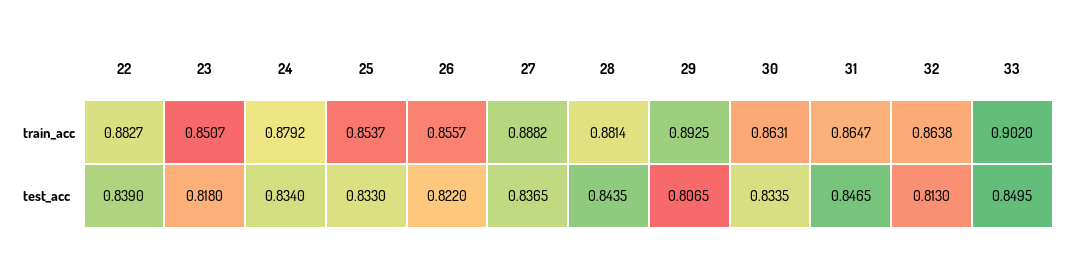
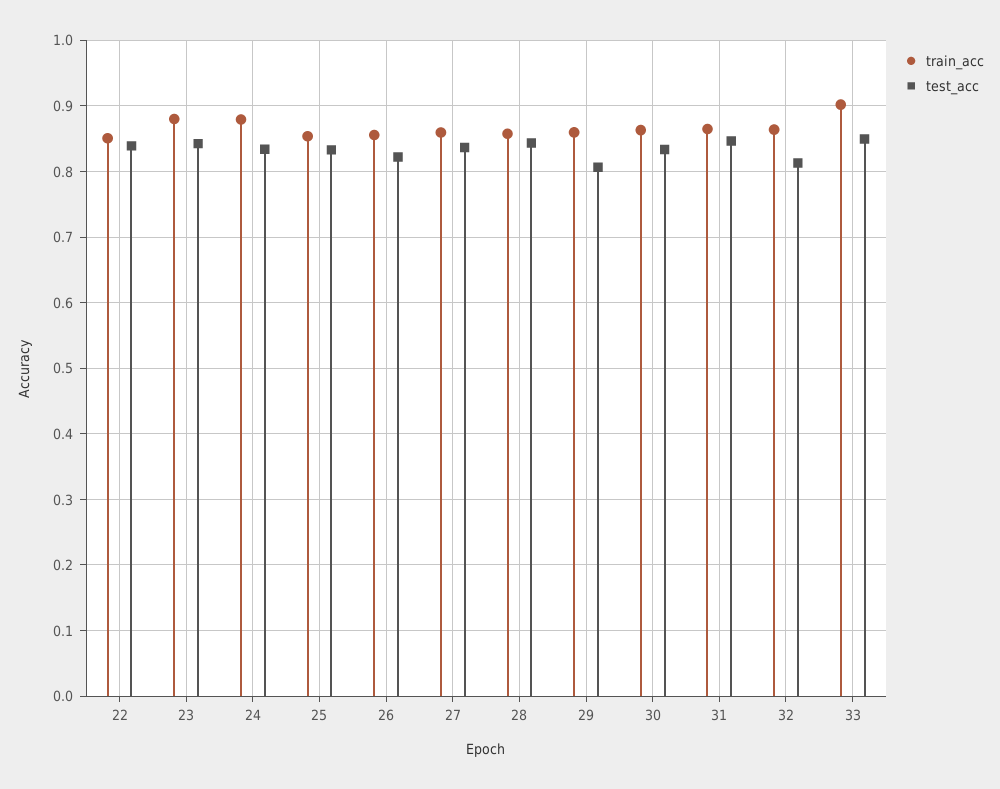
train_acc, 22: 0.8827 -> 0.85
train_acc, 23: 0.8507 -> 0.88
train_acc, 27: 0.8882 -> 0.86
train_acc, 28: 0.8814 -> 0.86
train_acc, 29: 0.8925 -> 0.86
test_acc, 23: 0.818 -> 0.84

